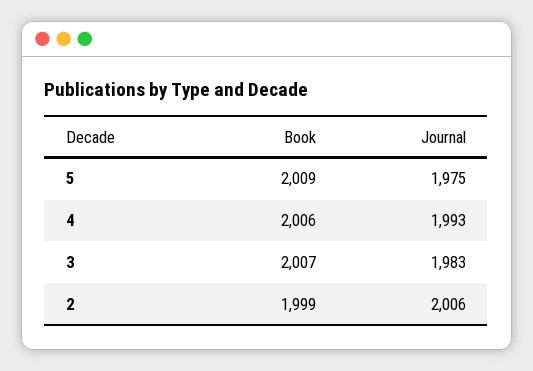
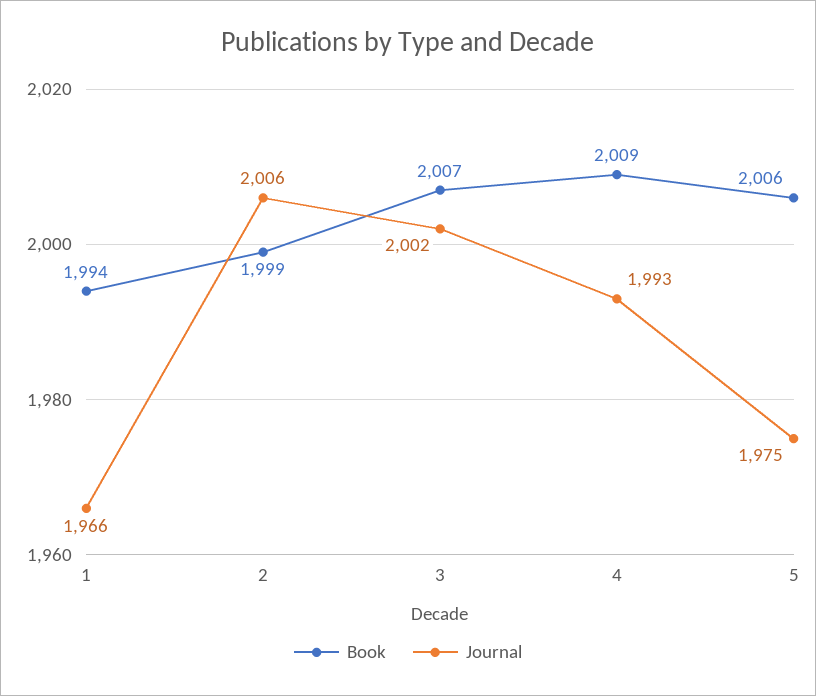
Book, 5: 2009 -> 2006
Book, 4: 2006 -> 2009
Journal, 3: 1983 -> 2002
Book, 1: none -> 1994
Journal, 1: none -> 1966

